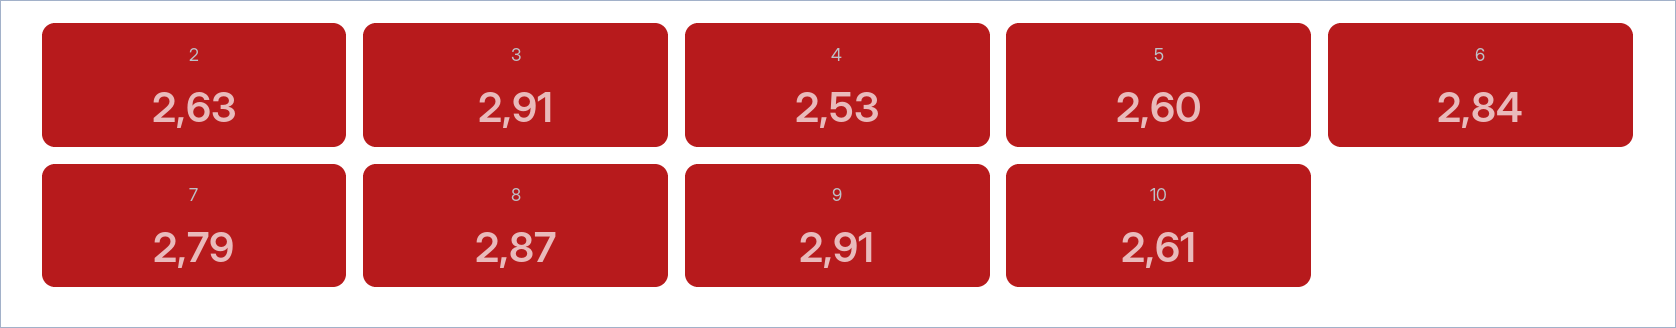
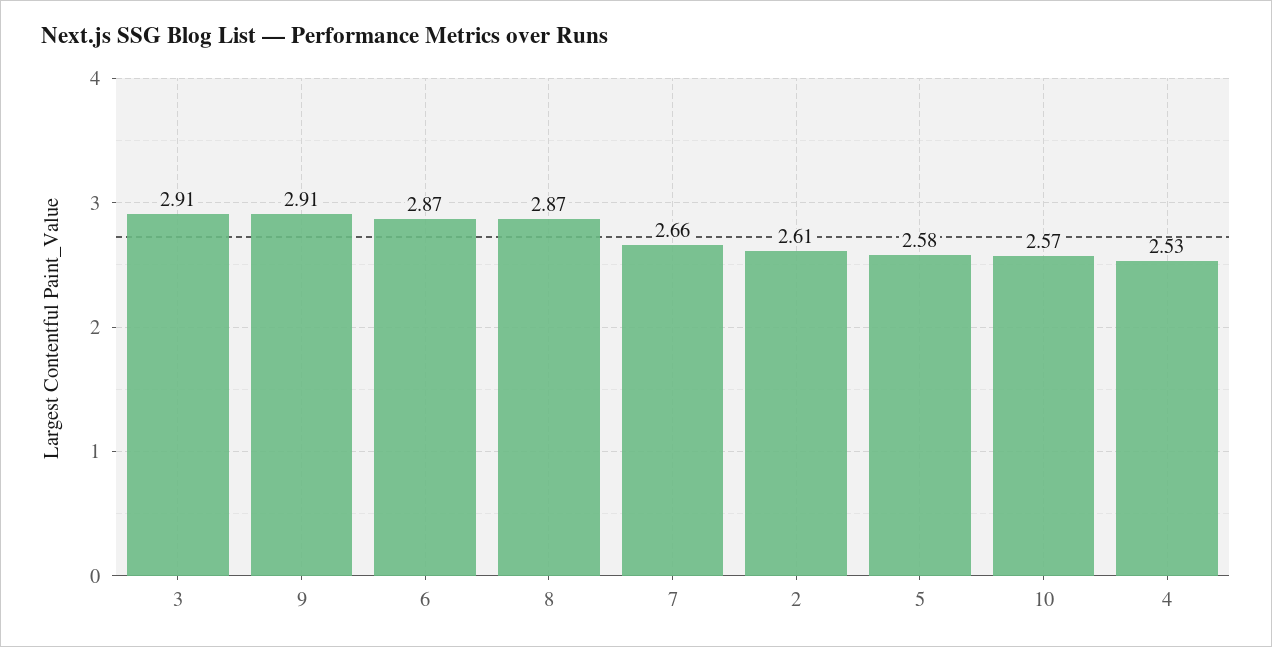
2: 2.63 -> 2.61
5: 2.6 -> 2.58
6: 2.84 -> 2.87
7: 2.79 -> 2.66
10: 2.61 -> 2.57

